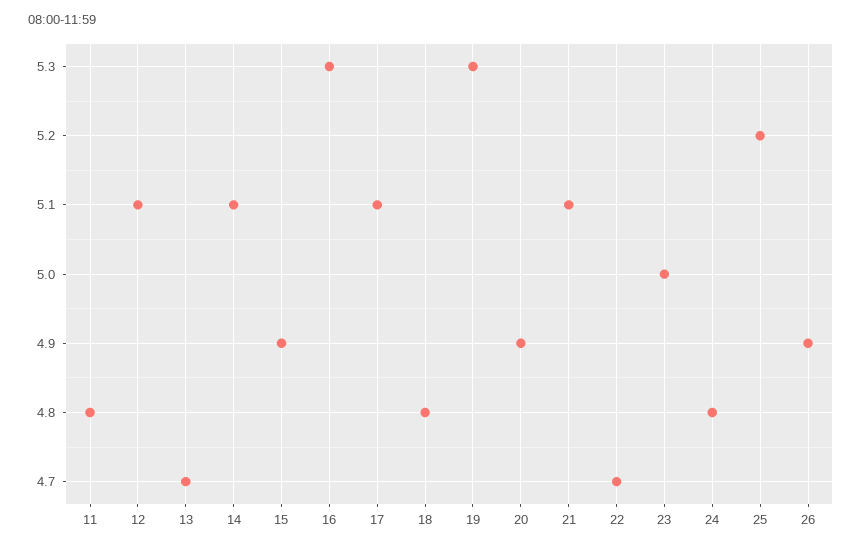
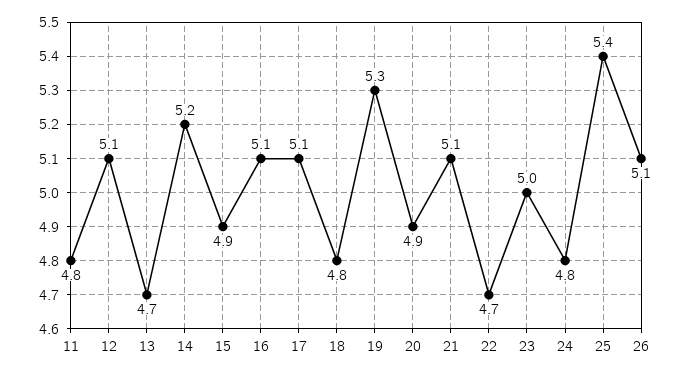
14: 5.1 -> 5.2
16: 5.3 -> 5.1
25: 5.2 -> 5.4
26: 4.9 -> 5.1

